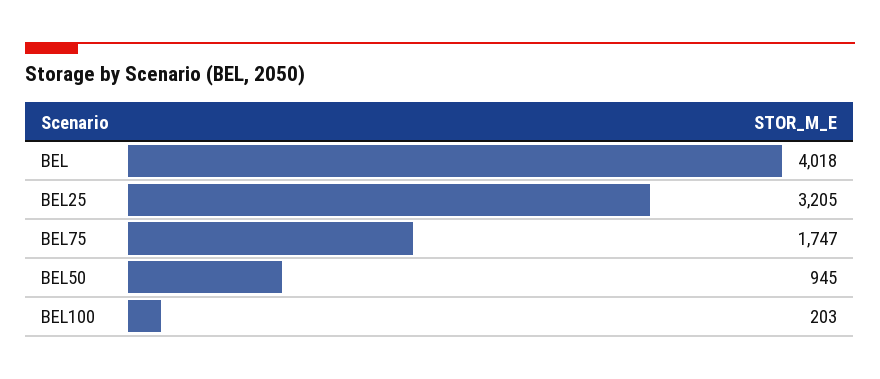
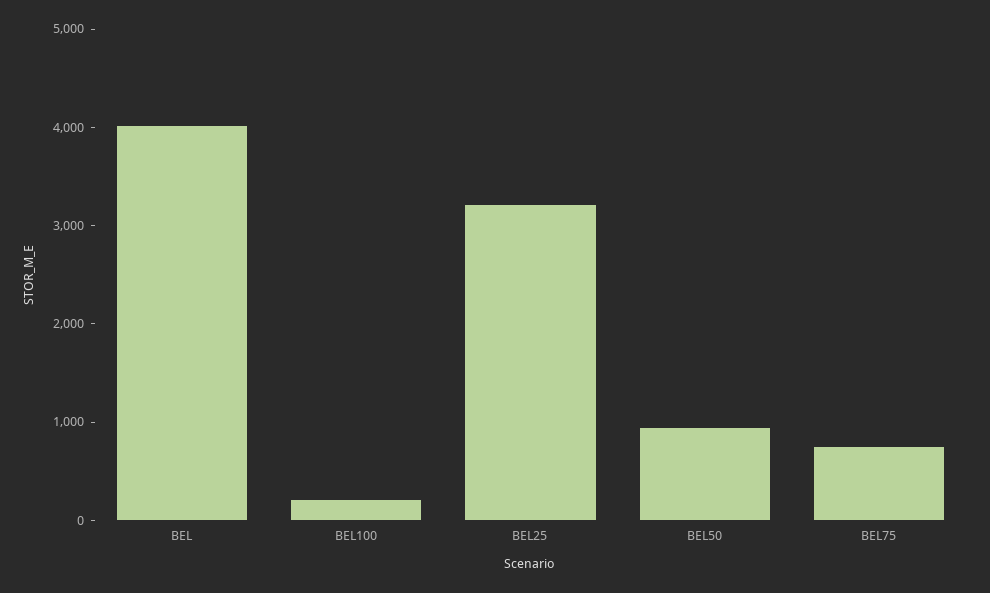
BEL75: 1747 -> 800

